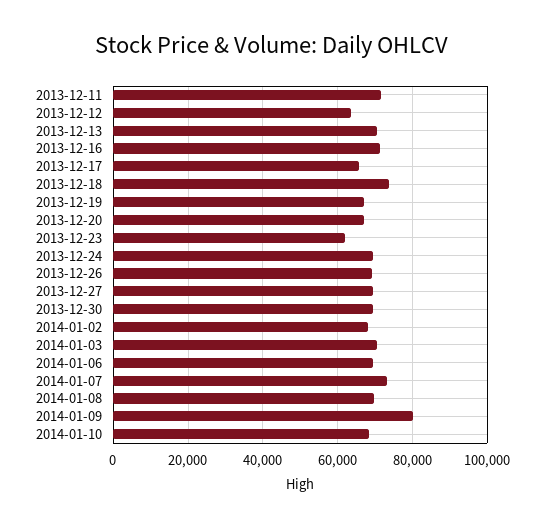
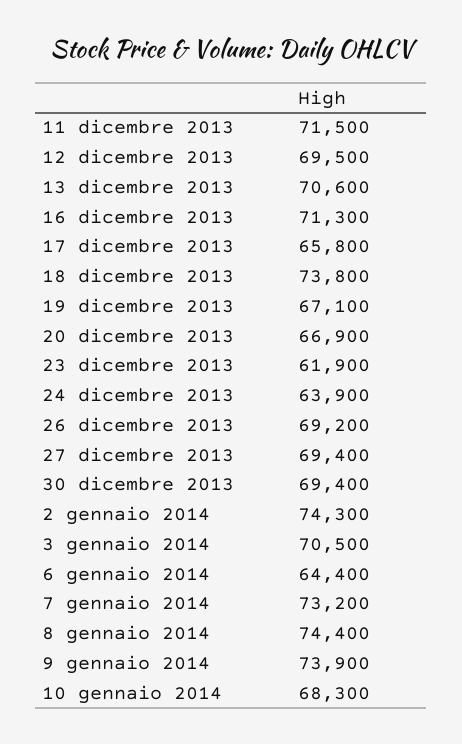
2013-12-12: 64000 -> 69500
2013-12-24: 70000 -> 63900
2014-01-02: 68000 -> 74300
2014-01-06: 70000 -> 64400
2014-01-08: 70000 -> 74400
2014-01-09: 80000 -> 73900

